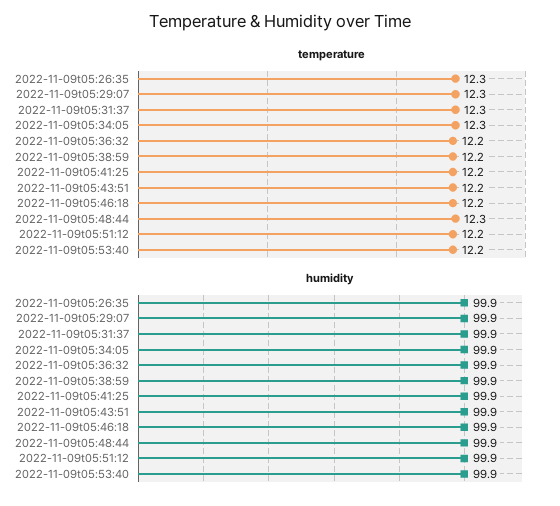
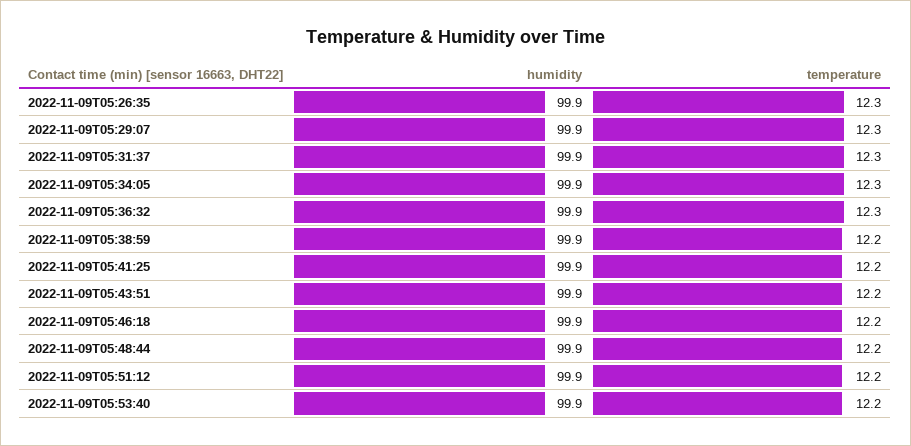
temperature, 2022-11-09t05:36:32: 12.2 -> 12.3
temperature, 2022-11-09t05:48:44: 12.3 -> 12.2

